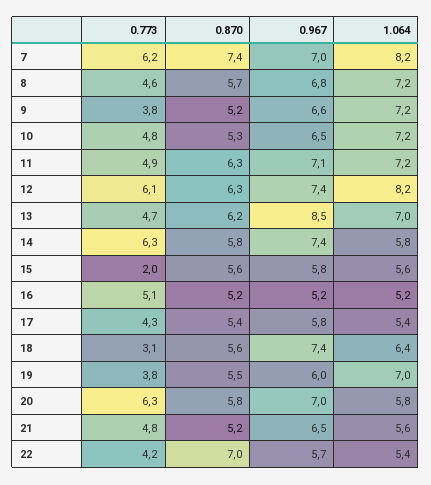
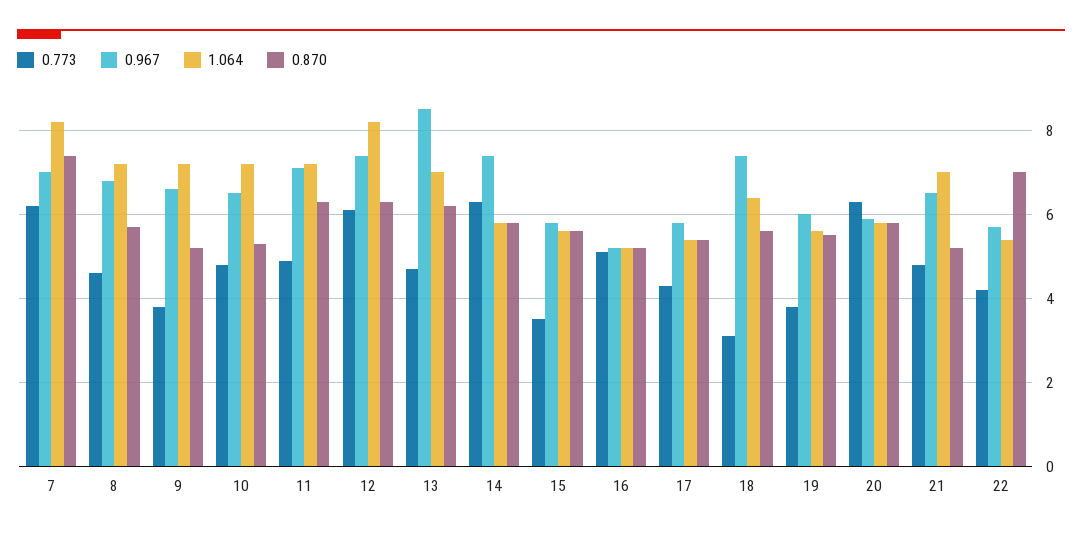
0.773, 15: 2 -> 3.5
1.064, 19: 7 -> 5.5
0.967, 20: 7 -> 6
1.064, 21: 5.6 -> 7

